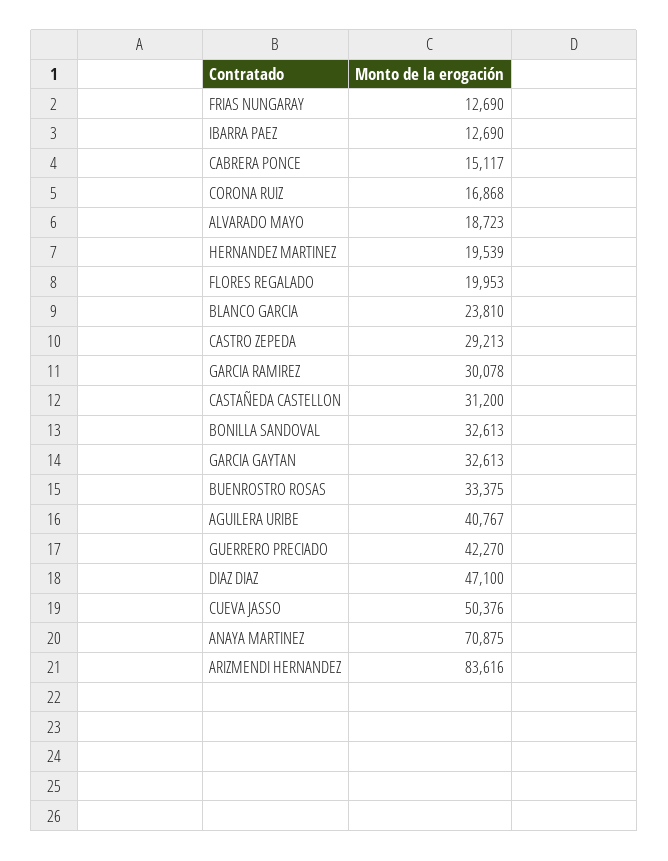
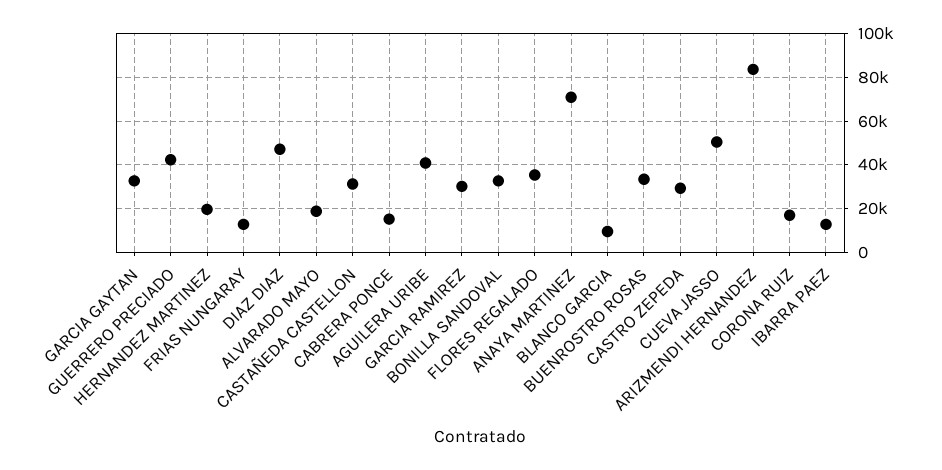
FLORES REGALADO: 19953 -> 35000
BLANCO GARCIA: 23810 -> 10000

